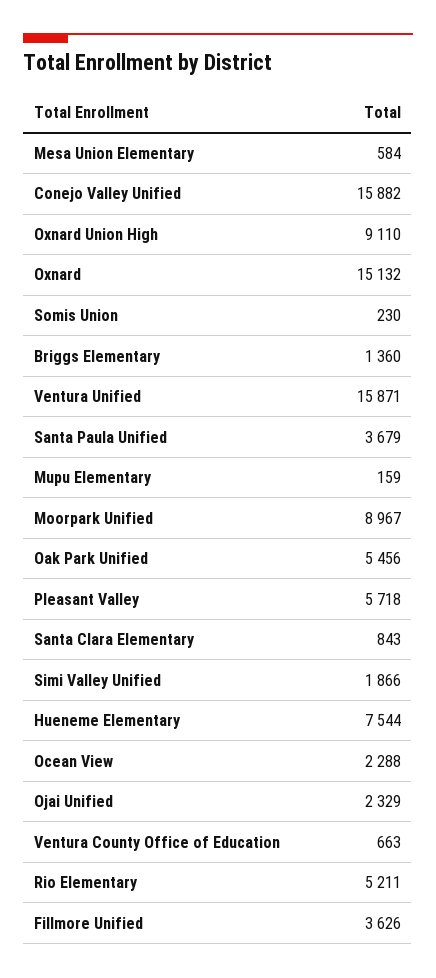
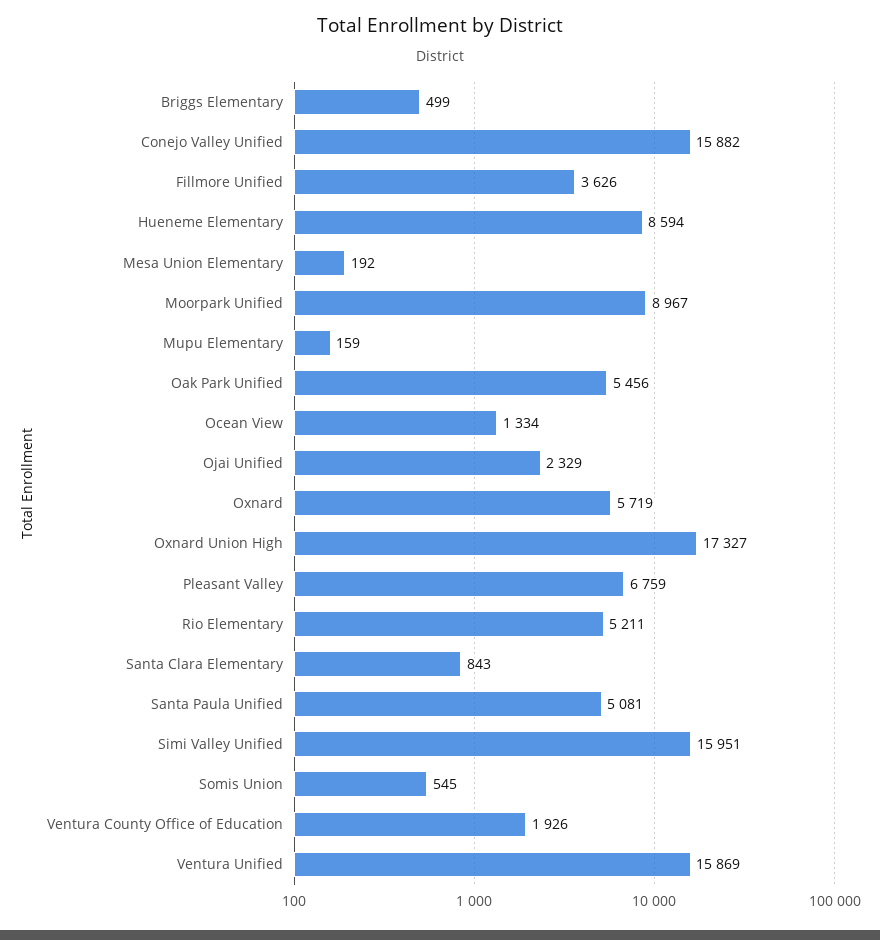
Mesa Union Elementary: 584 -> 192
Oxnard Union High: 9110 -> 17327
Oxnard: 15132 -> 5719
Somis Union: 230 -> 545
Briggs Elementary: 1360 -> 499
Ventura Unified: 15871 -> 15869
Santa Paula Unified: 3679 -> 5081
Pleasant Valley: 5718 -> 6759
Simi Valley Unified: 1866 -> 15951
Hueneme Elementary: 7544 -> 8594
Ocean View: 2288 -> 1334
Ventura County Office of Education: 663 -> 1926

